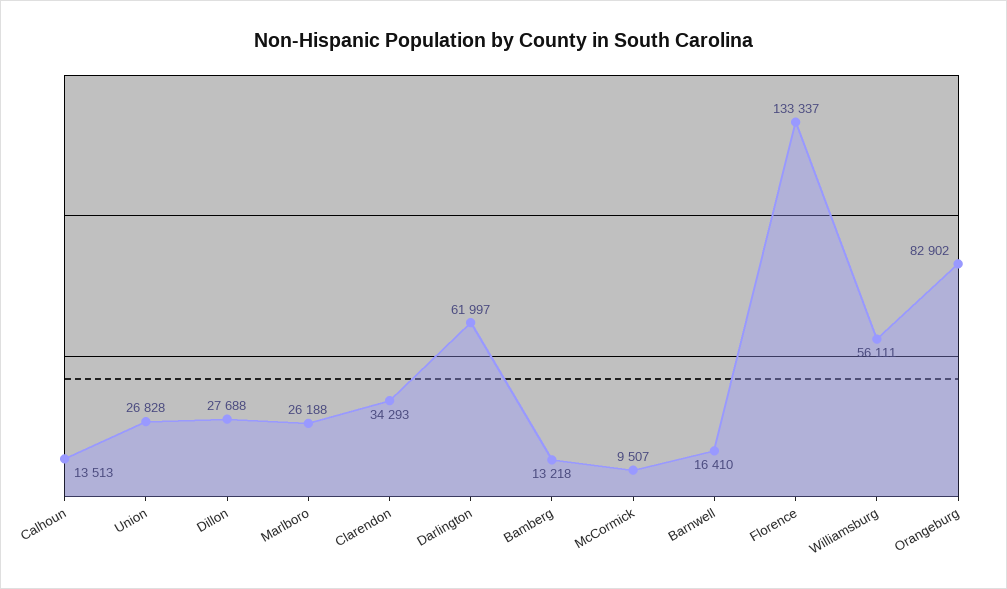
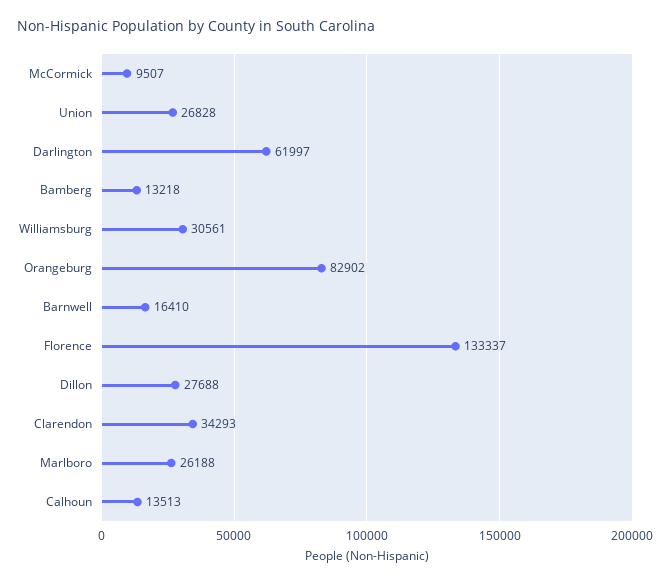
Williamsburg: 56111 -> 30561

